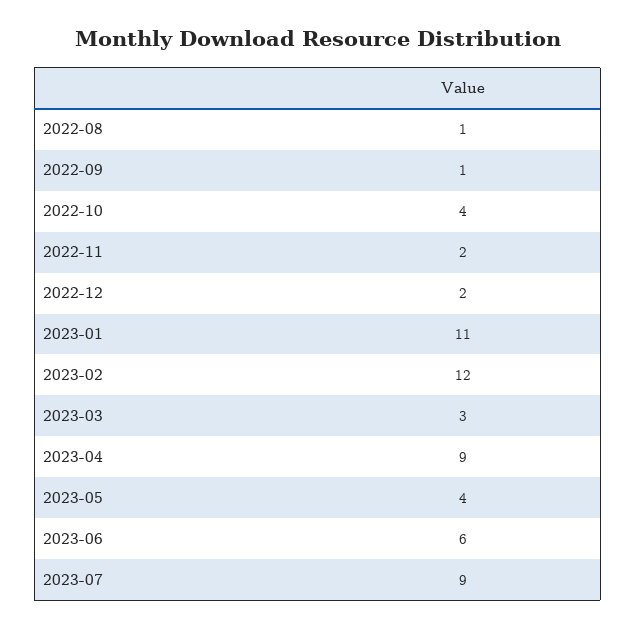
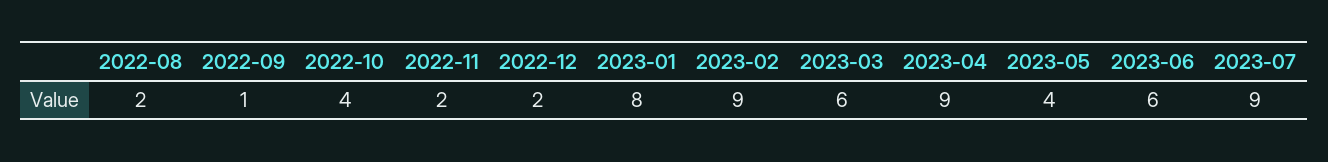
2022-08: 1 -> 2
2023-01: 11 -> 8
2023-02: 12 -> 9
2023-03: 3 -> 6

